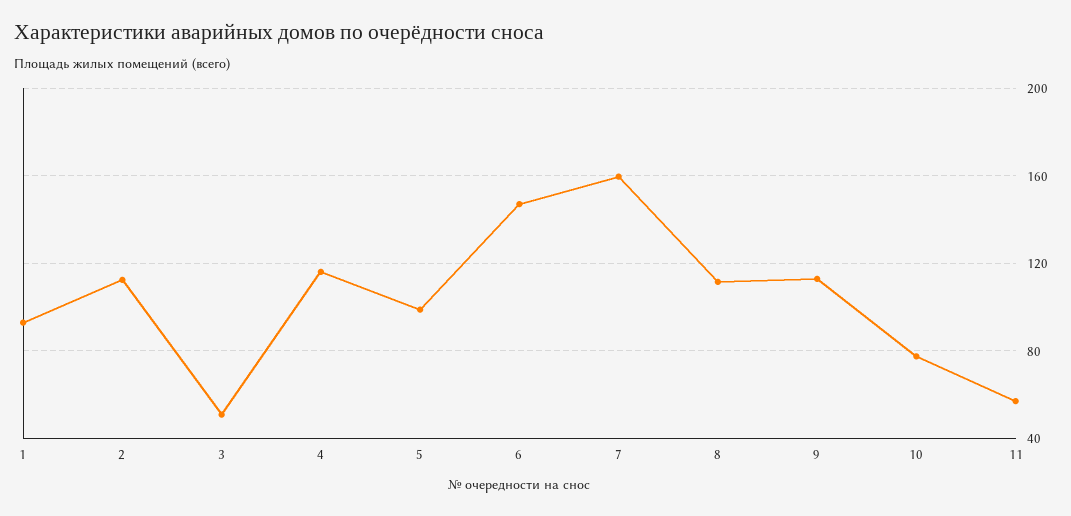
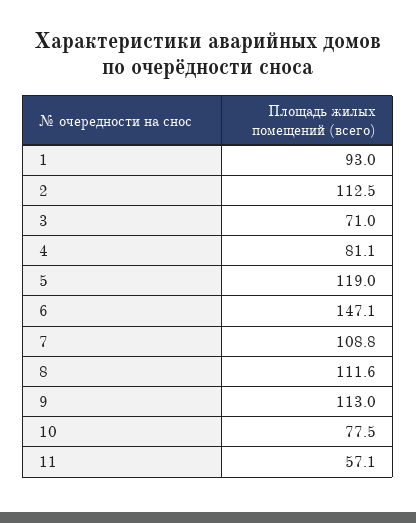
3: 50 -> 71
4: 115 -> 81.1
5: 100 -> 119
7: 160 -> 108.8

